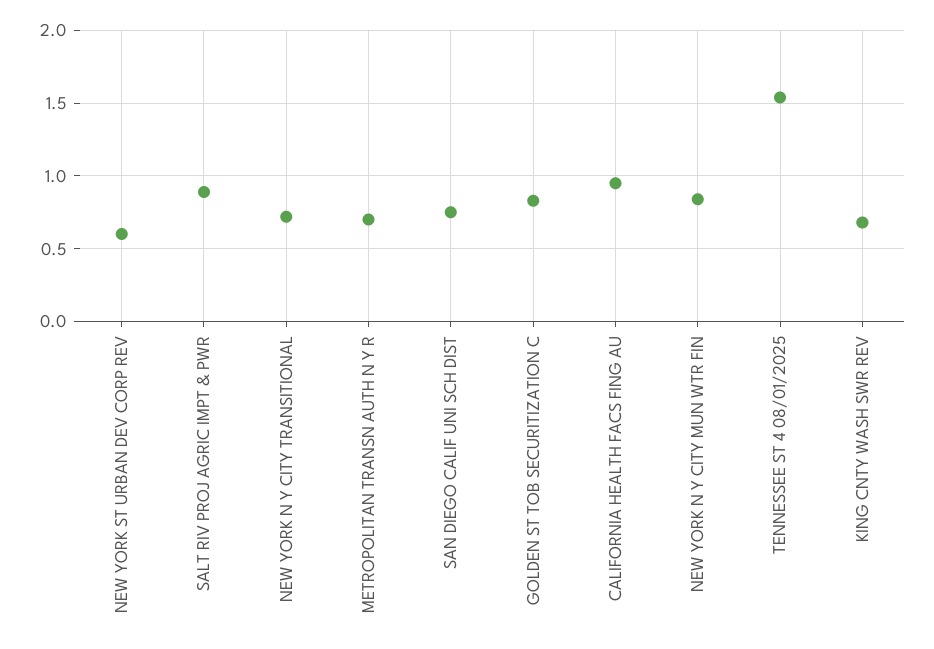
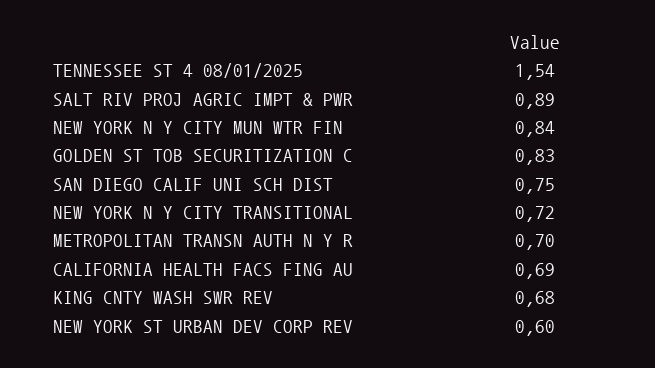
CALIFORNIA HEALTH FACS FING AU: 0.95 -> 0.69

